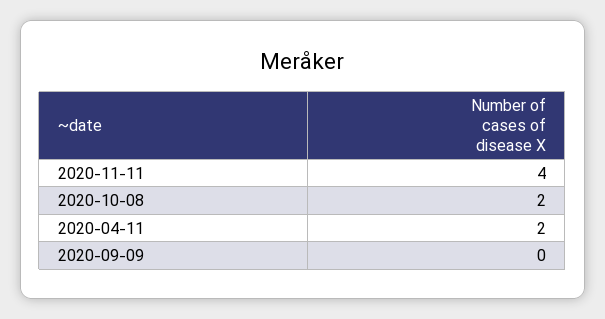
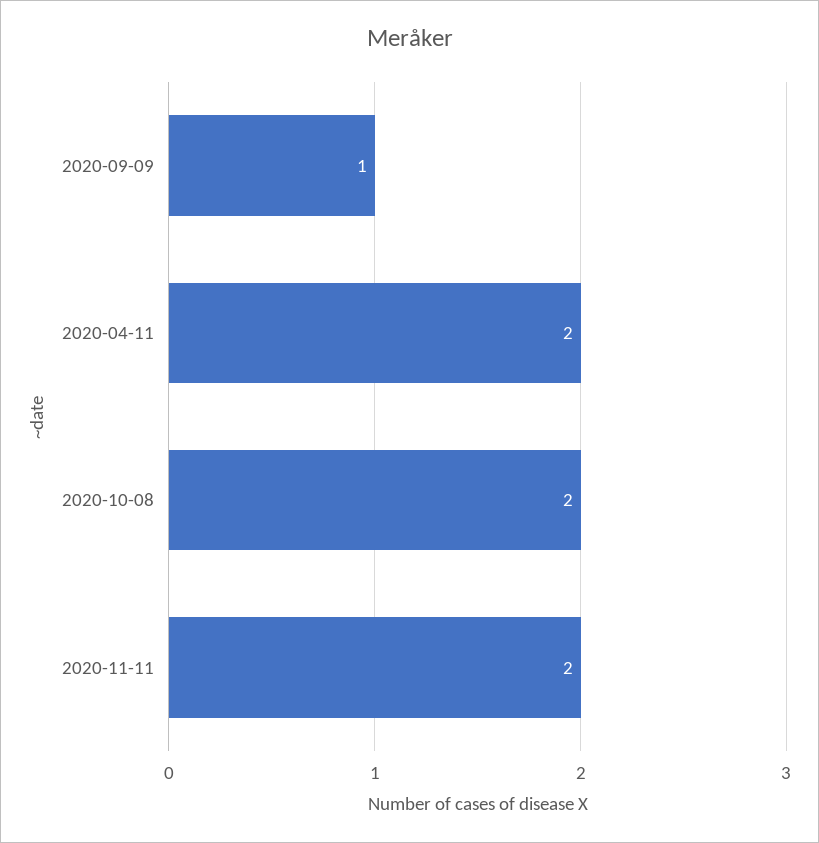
2020-11-11: 4 -> 2
2020-09-09: 0 -> 1

